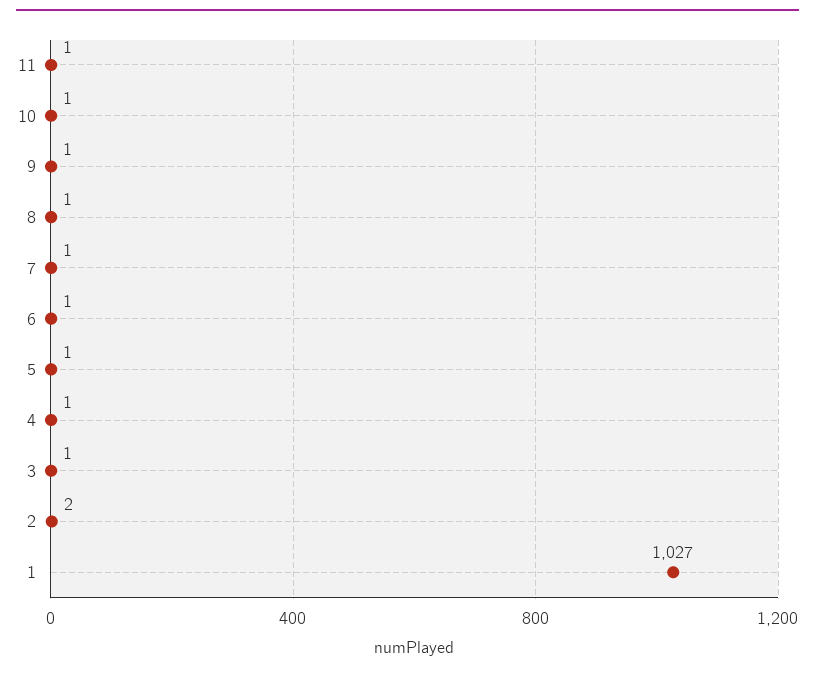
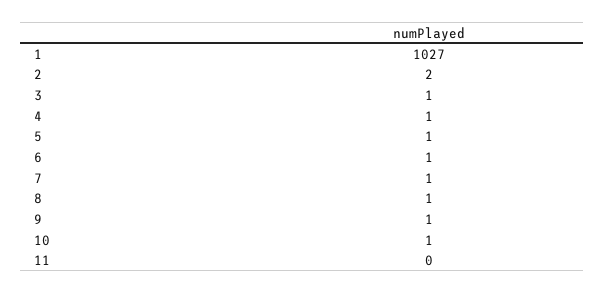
11: 1 -> 0

